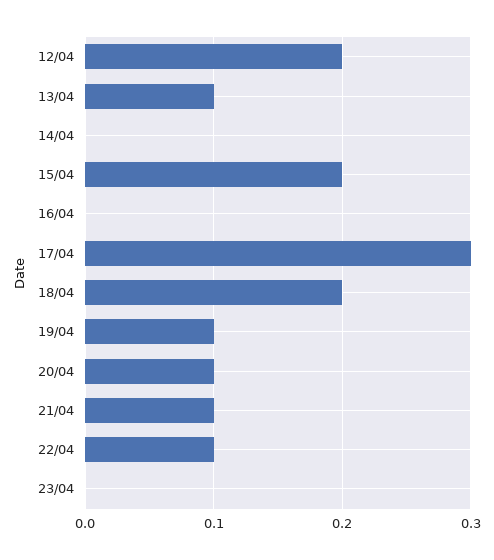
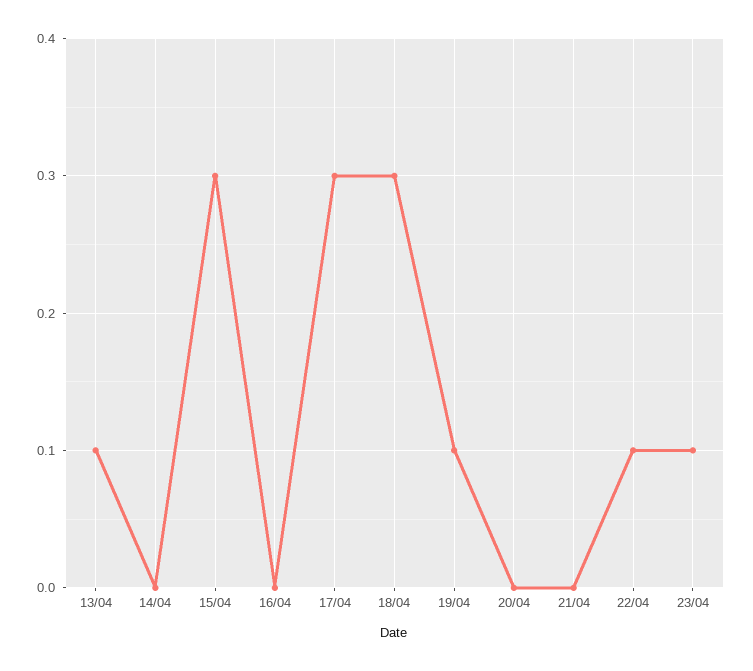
12/04: 0.2 -> none
15/04: 0.2 -> 0.3
18/04: 0.2 -> 0.3
20/04: 0.1 -> 0
21/04: 0.1 -> 0
23/04: 0 -> 0.1

